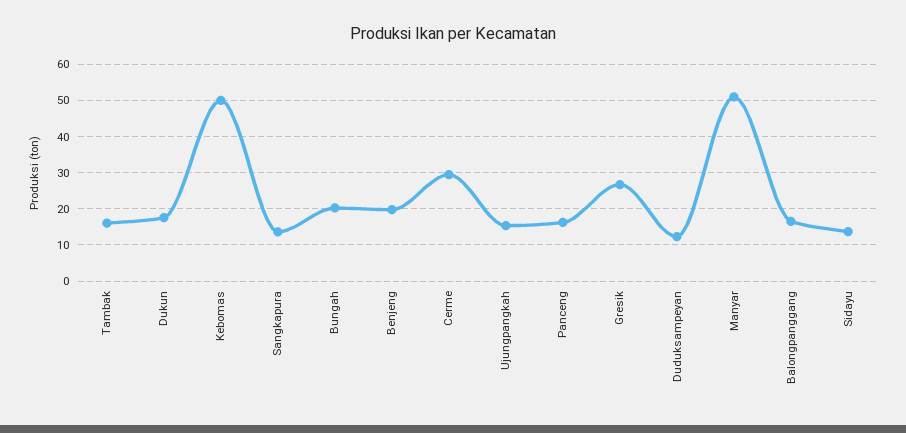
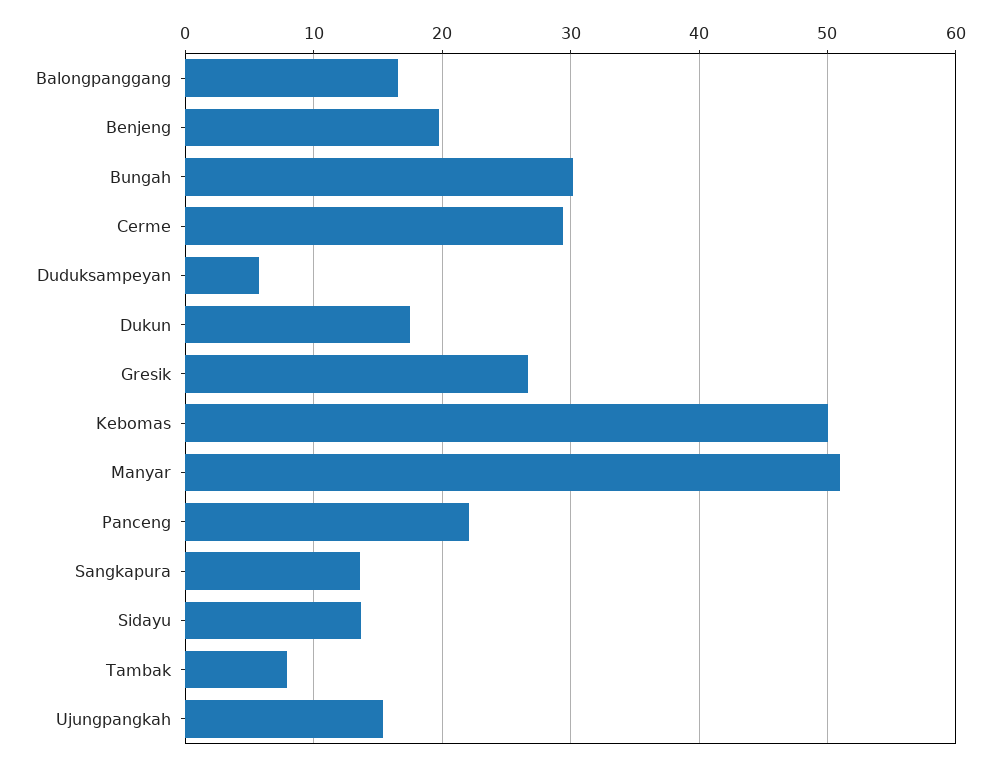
Tambak: 16 -> 8
Bungah: 20 -> 30
Panceng: 16 -> 22
Duduksampeyan: 12 -> 6

